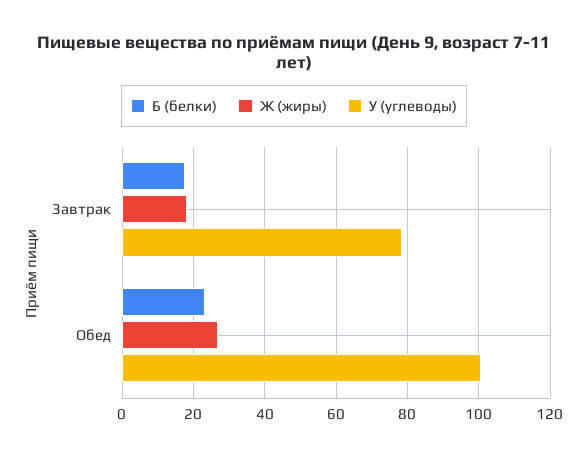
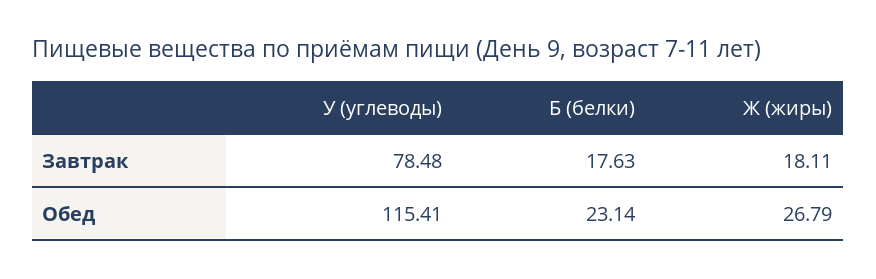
У (углеводы), Обед: 100 -> 115.41

